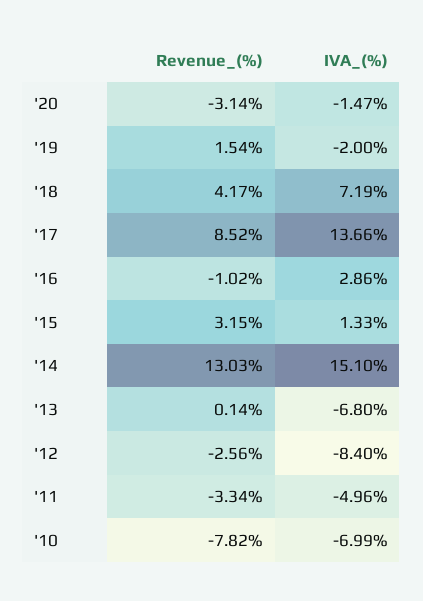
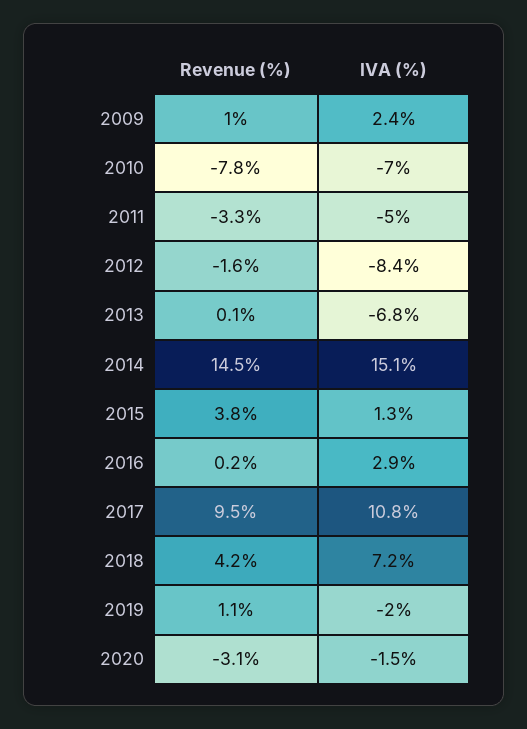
Revenue_(%), '19: 1.54 -> 1.1
Revenue_(%), '17: 8.52 -> 9.5
IVA_(%), '17: 13.66 -> 10.8
Revenue_(%), '16: -1.02 -> 0.2
Revenue_(%), '15: 3.15 -> 3.8
Revenue_(%), '14: 13.03 -> 14.5
Revenue_(%), '12: -2.56 -> -1.6
Revenue_(%), 2009: none -> 1
IVA_(%), 2009: none -> 2.4

